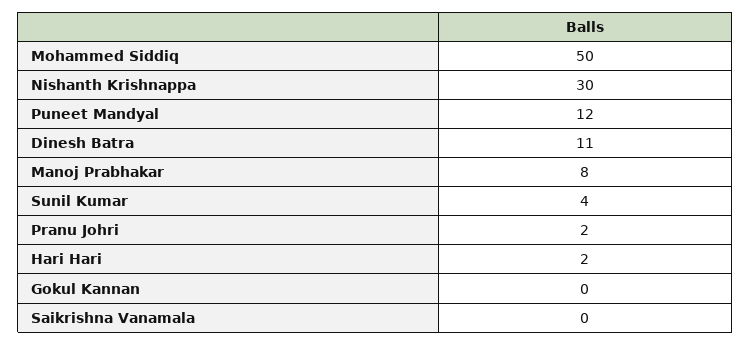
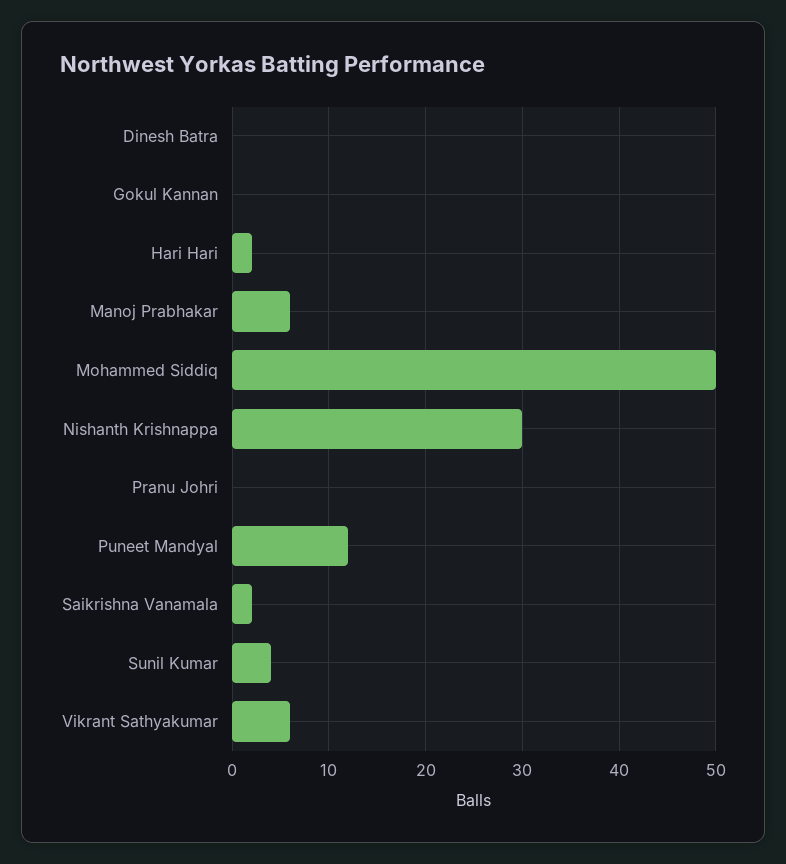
Dinesh Batra: 11 -> 0
Manoj Prabhakar: 8 -> 6
Pranu Johri: 2 -> 0
Saikrishna Vanamala: 0 -> 2
Vikrant Sathyakumar: none -> 6

